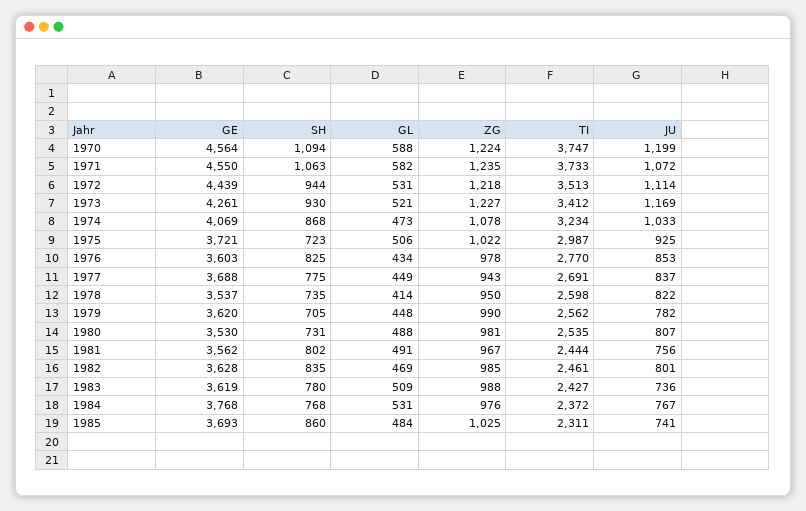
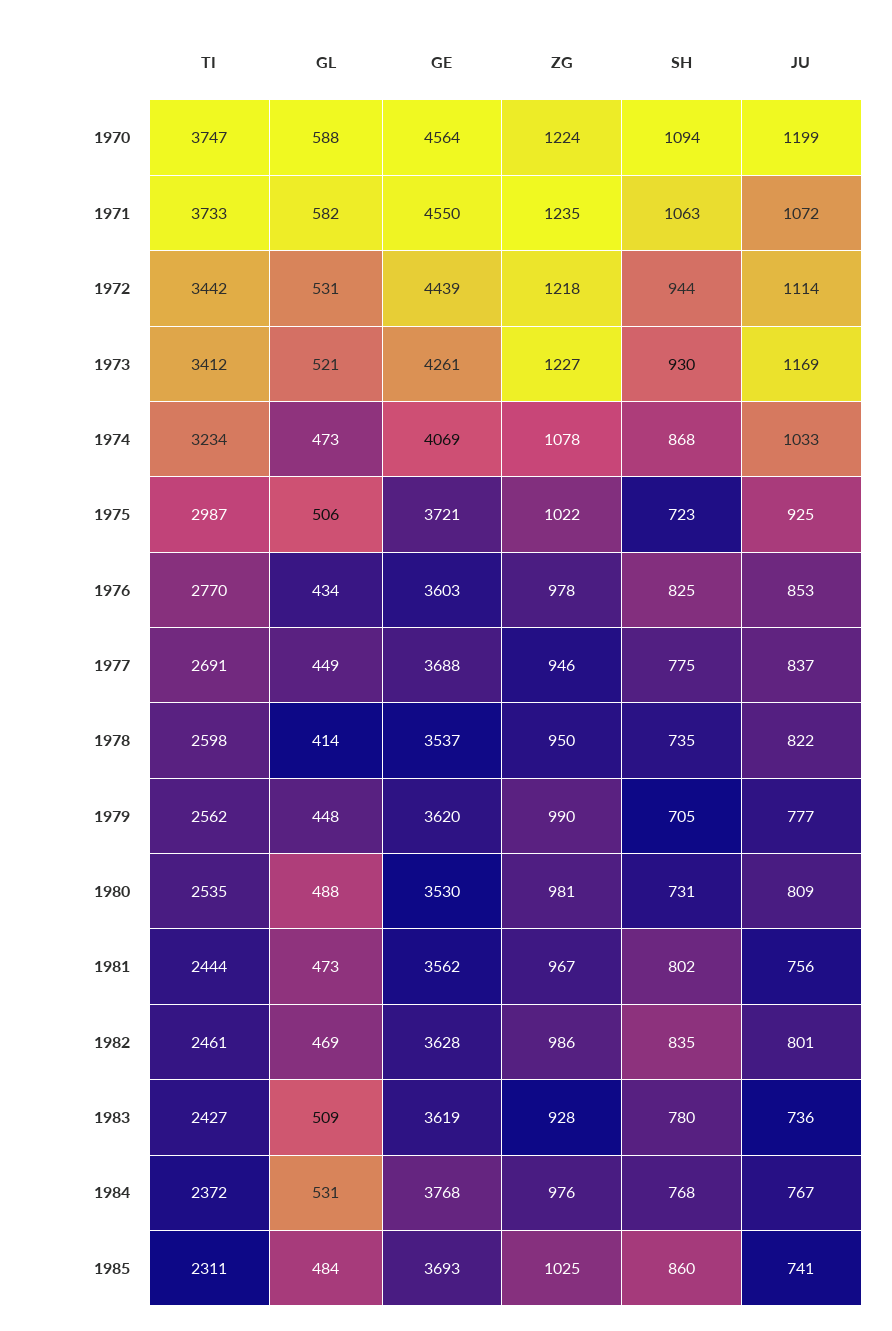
TI, 1972: 3513 -> 3442
ZG, 1977: 943 -> 946
JU, 1979: 782 -> 777
JU, 1980: 807 -> 809
GL, 1981: 491 -> 473
ZG, 1982: 985 -> 986
ZG, 1983: 988 -> 928

